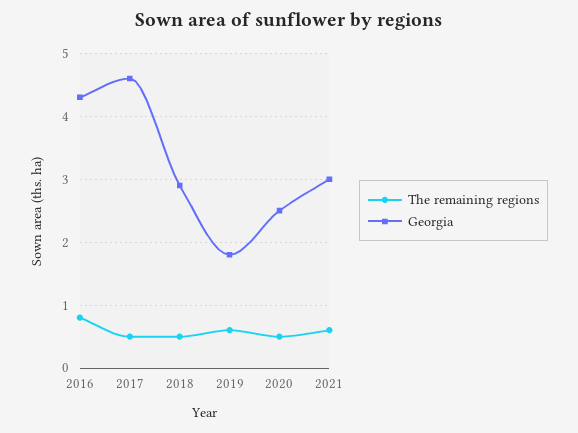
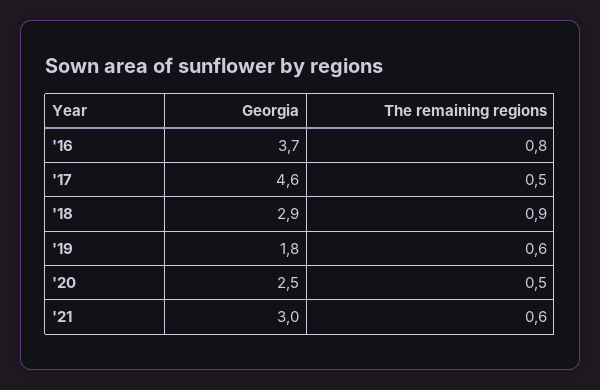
Georgia, 2016: 4.3 -> 3.7
The remaining regions, 2018: 0.5 -> 0.9

